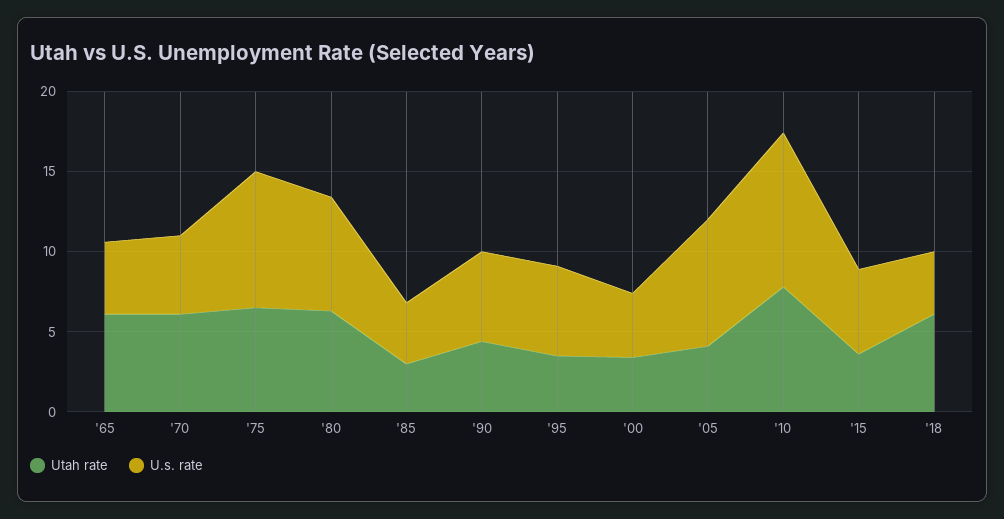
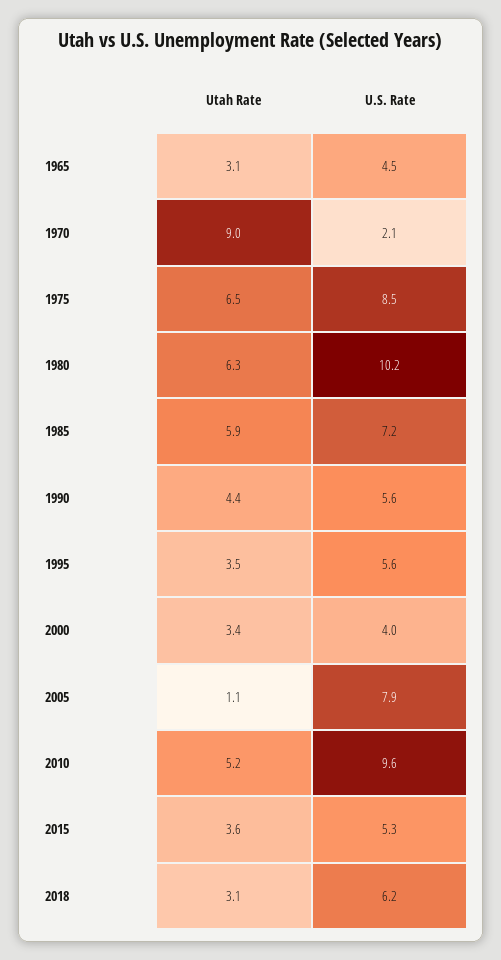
Utah rate, '65: 6 -> 3.1
Utah rate, '70: 6 -> 9
U.s. rate, '70: 5 -> 2.1
U.s. rate, '80: 7 -> 10.2
Utah rate, '85: 3 -> 5.9
U.s. rate, '85: 4 -> 7.2
Utah rate, '05: 4 -> 1.1
Utah rate, '10: 8 -> 5.2
Utah rate, '18: 6 -> 3.1
U.s. rate, '18: 4 -> 6.2

